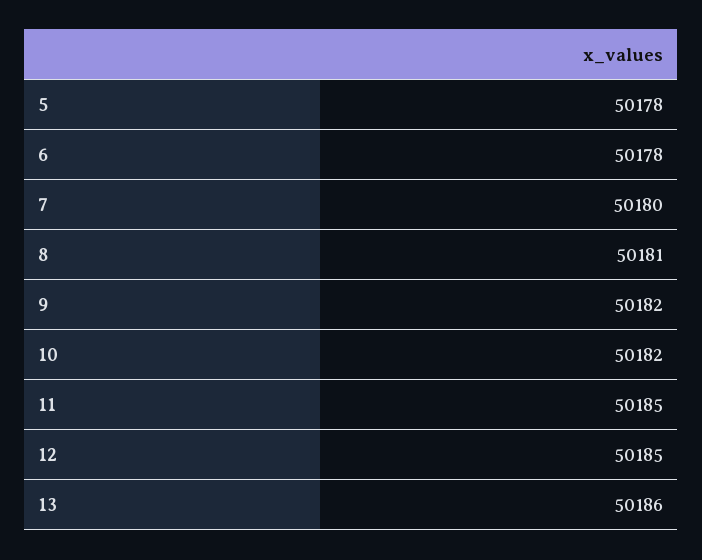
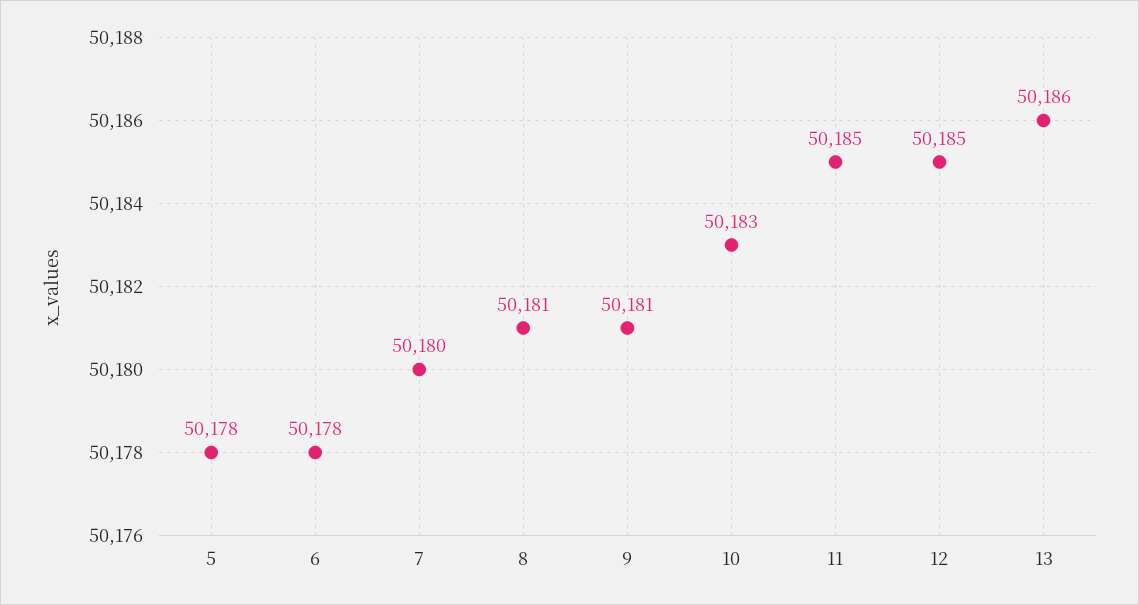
9: 50182 -> 50181
10: 50182 -> 50183

